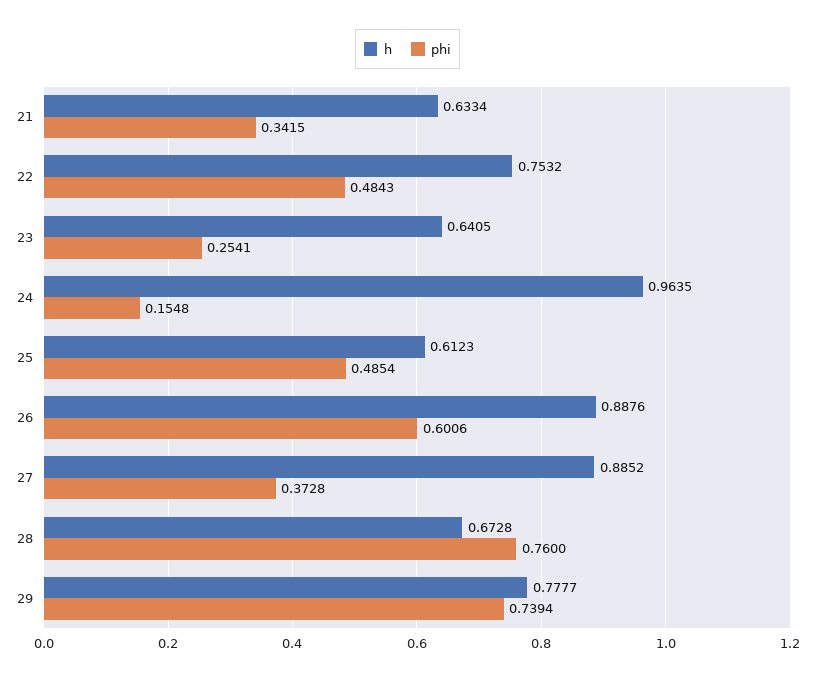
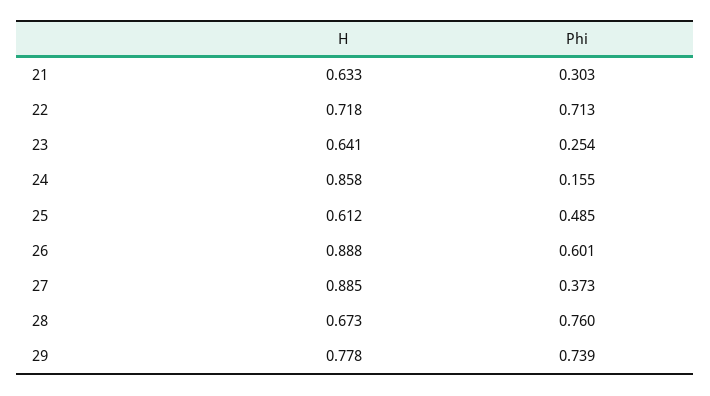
phi, 21: 0.3415 -> 0.303
h, 22: 0.7532 -> 0.718
phi, 22: 0.4843 -> 0.713
h, 24: 0.9635 -> 0.858

